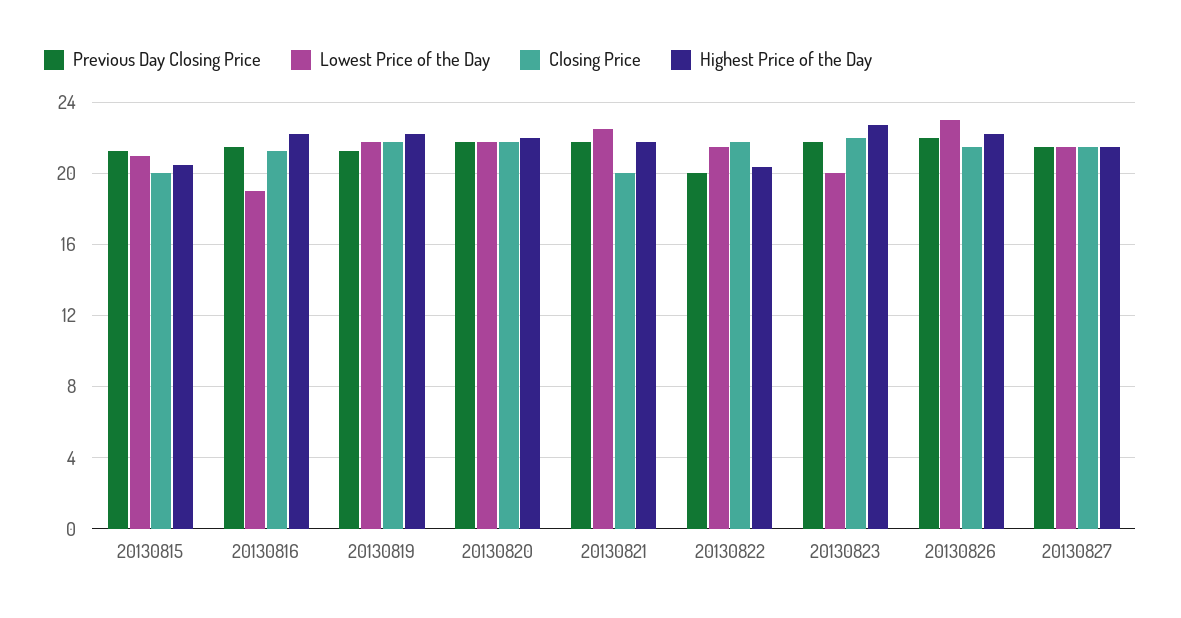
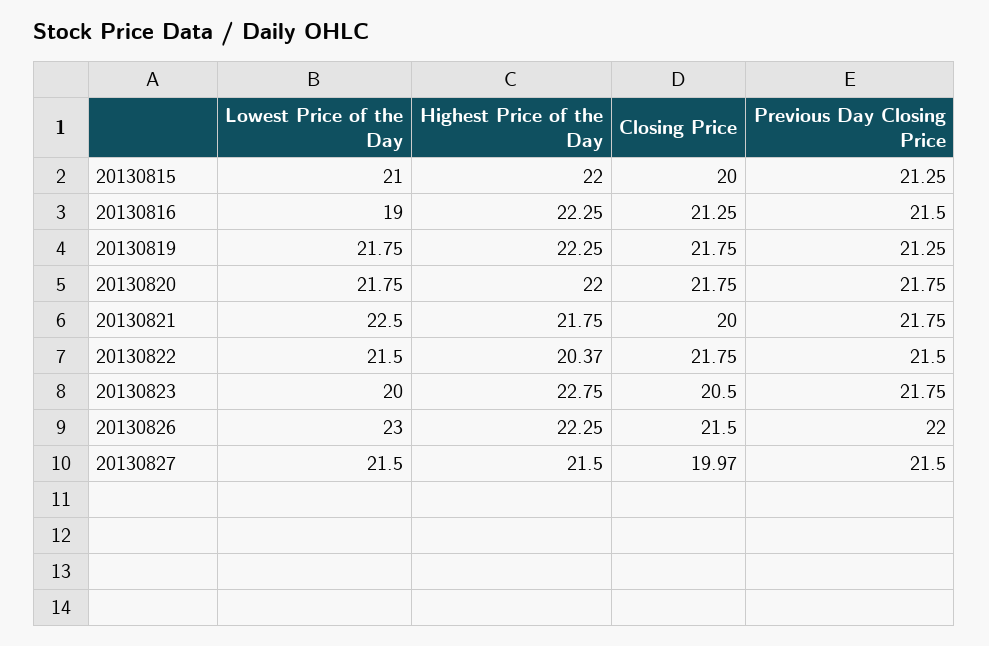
Highest Price of the Day, 20130815: 20.5 -> 22
Previous Day Closing Price, 20130822: 20 -> 21.5
Closing Price, 20130823: 22 -> 20.5
Closing Price, 20130827: 21.5 -> 19.97

